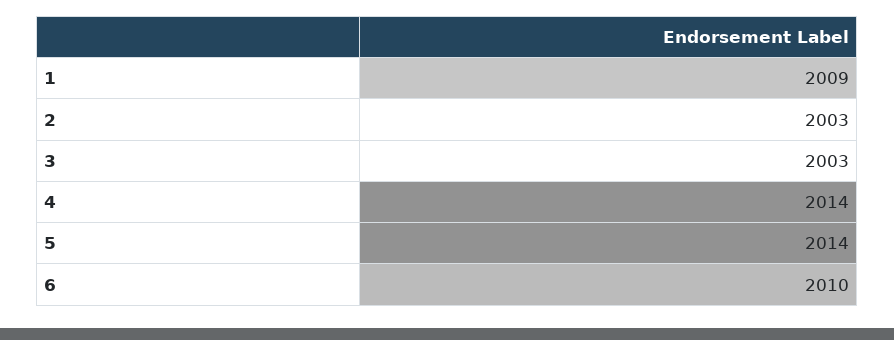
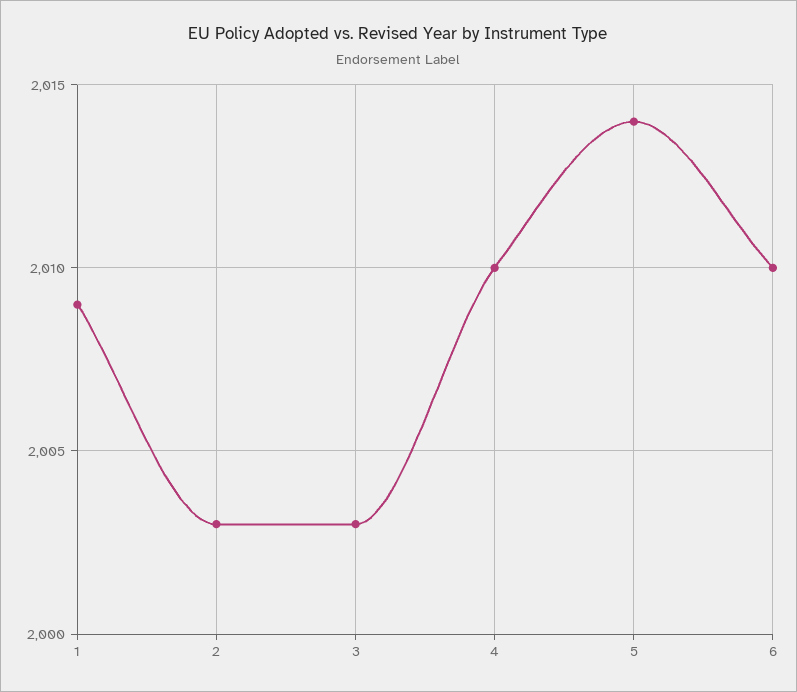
4: 2014 -> 2010

